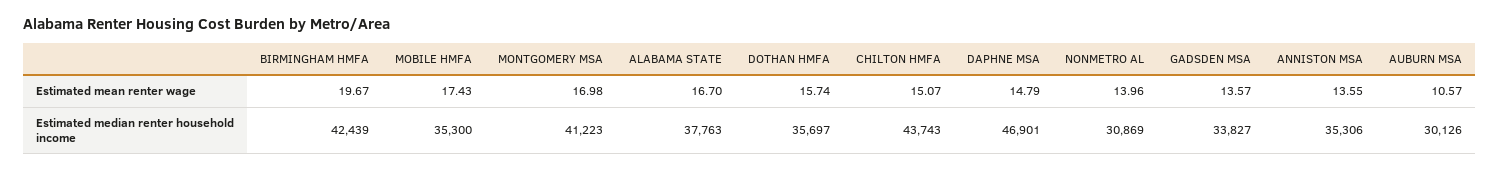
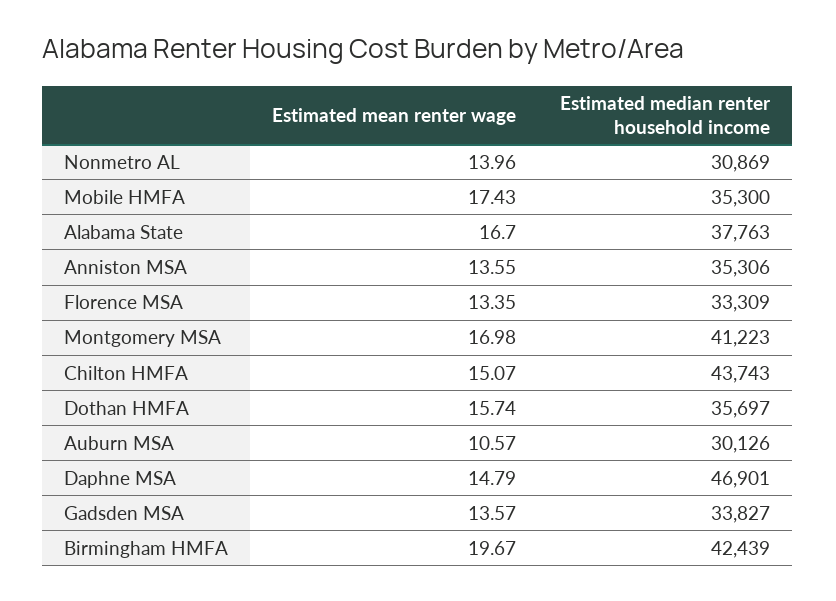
Florence MSA, Estimated mean renter wage: none -> 13.35
Florence MSA, Estimated median renter household income: none -> 33309

